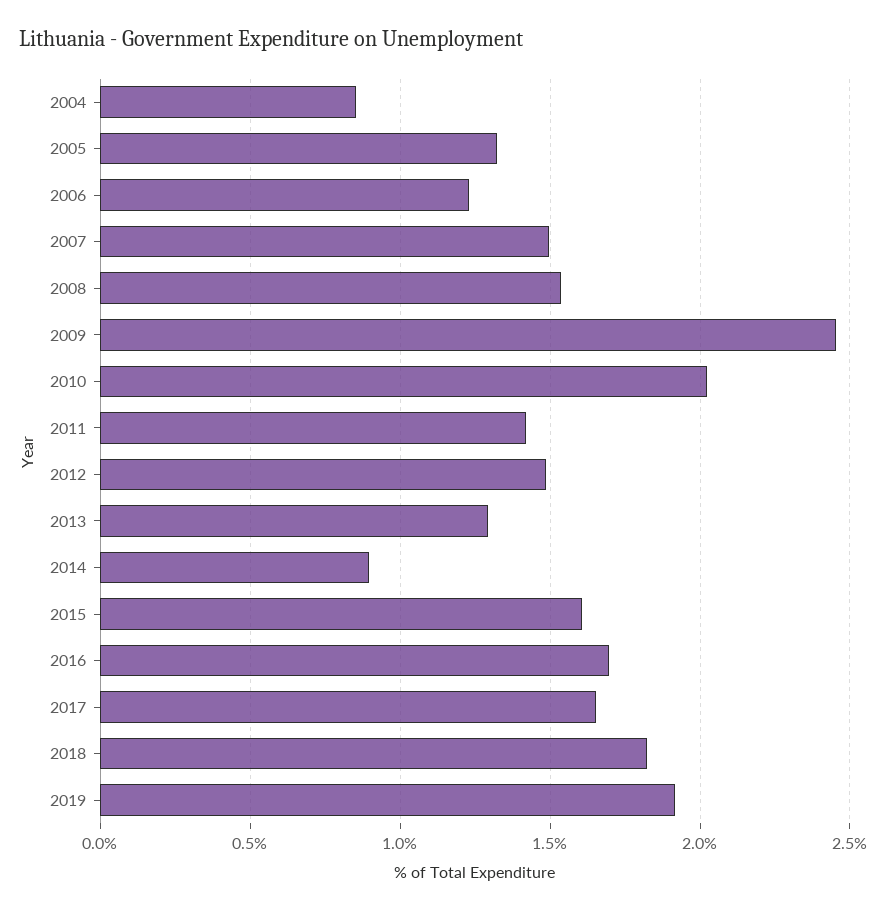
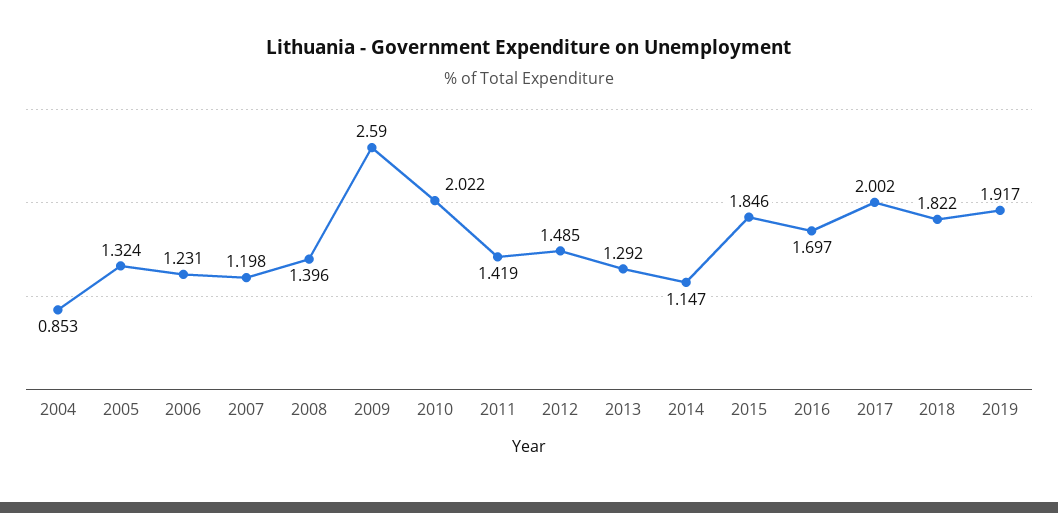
2007: 1.5 -> 1.198
2008: 1.55 -> 1.396
2009: 2.45 -> 2.59
2014: 0.9 -> 1.147
2015: 1.6 -> 1.846
2017: 1.65 -> 2.002

